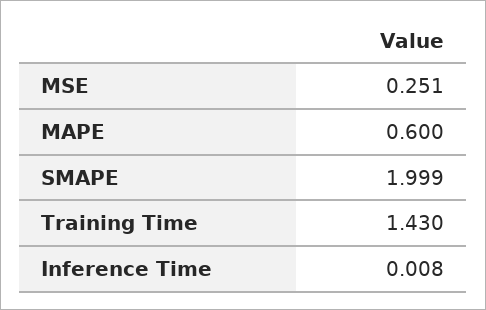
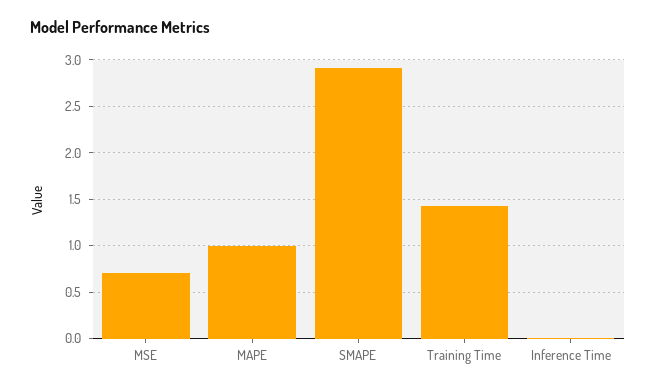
MSE: 0.251 -> 0.7
MAPE: 0.6 -> 1
SMAPE: 1.999 -> 2.9

